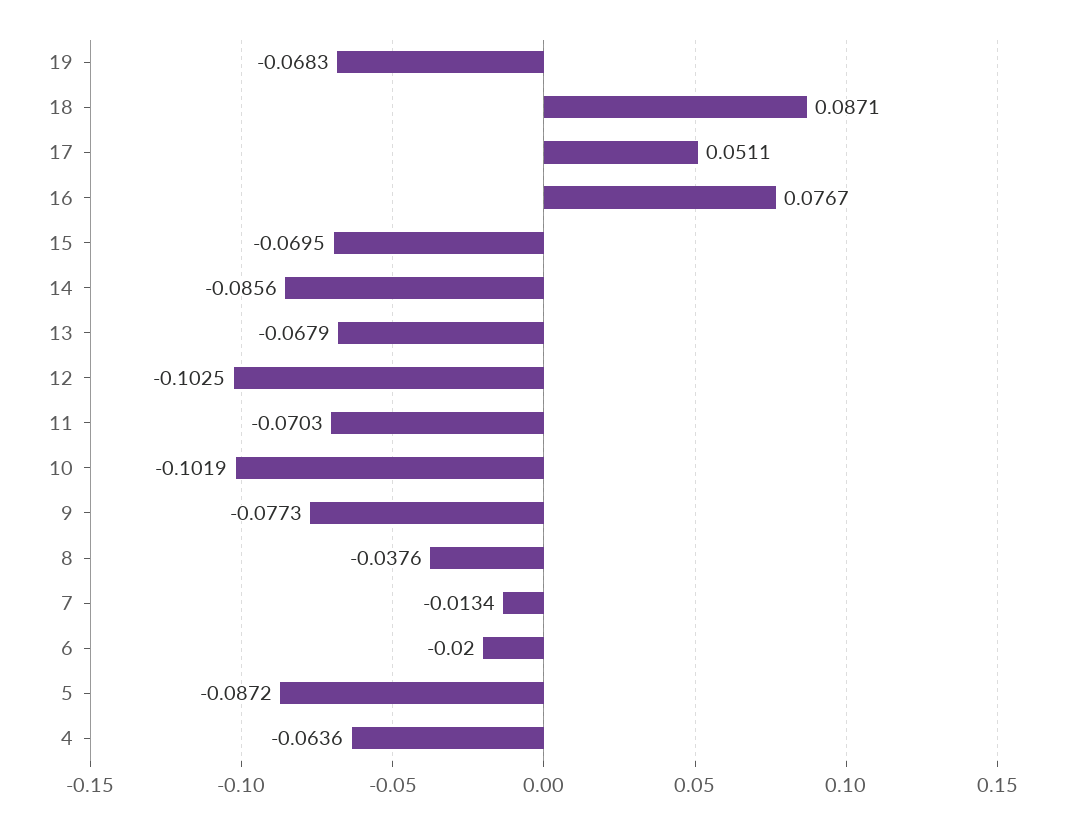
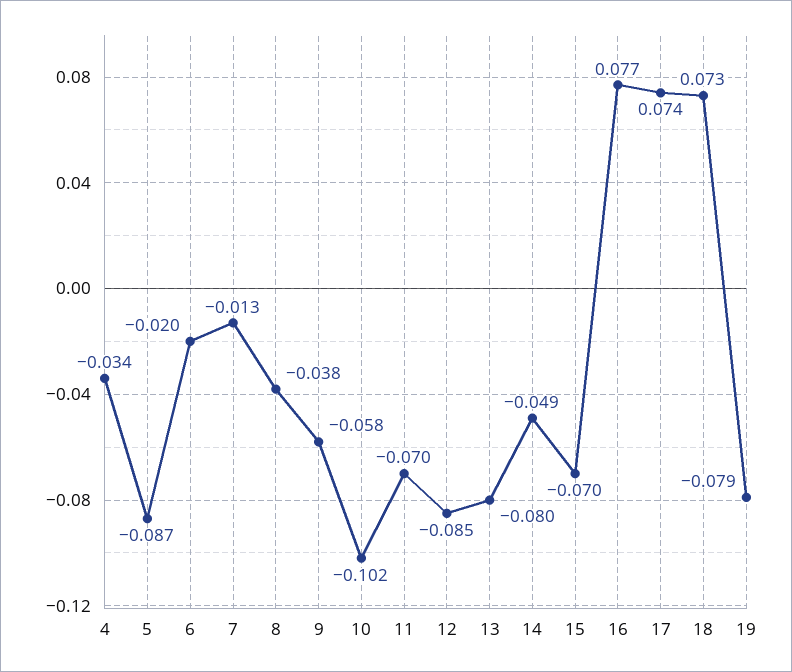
19: -0.0683 -> -0.079
18: 0.0871 -> 0.073
17: 0.0511 -> 0.074
14: -0.0856 -> -0.049
13: -0.0679 -> -0.08
12: -0.1025 -> -0.085
9: -0.0773 -> -0.058
4: -0.0636 -> -0.034

